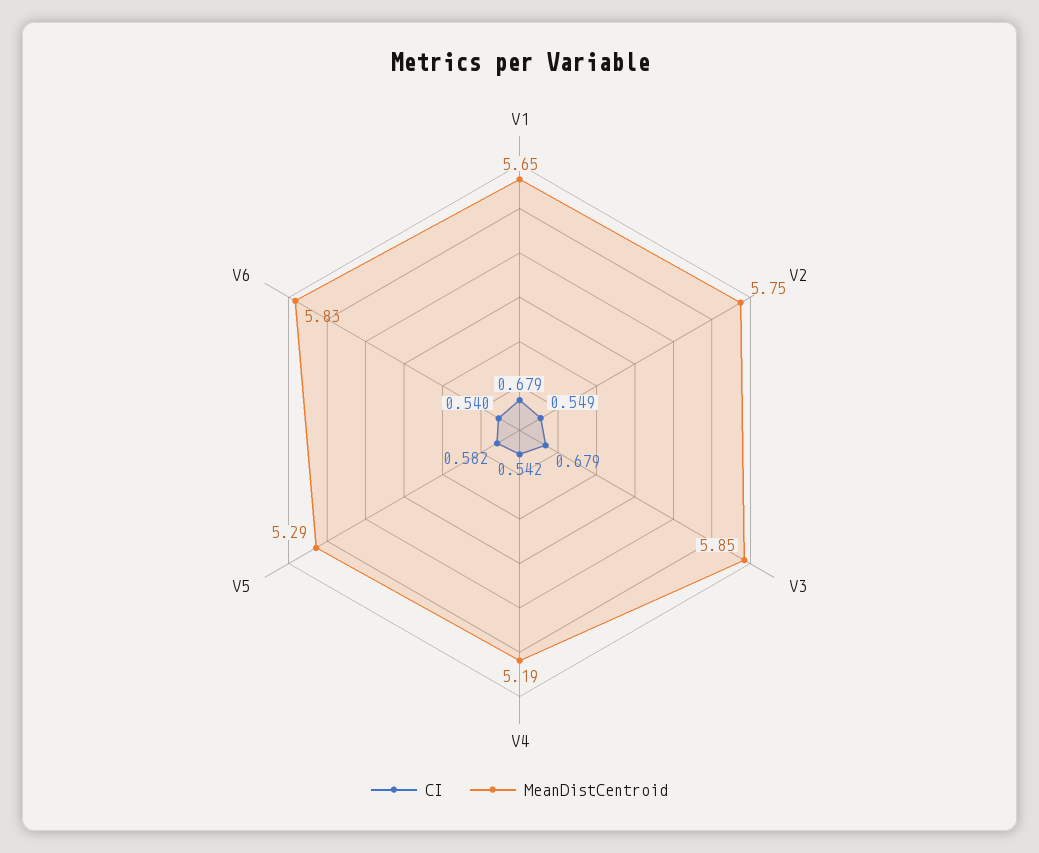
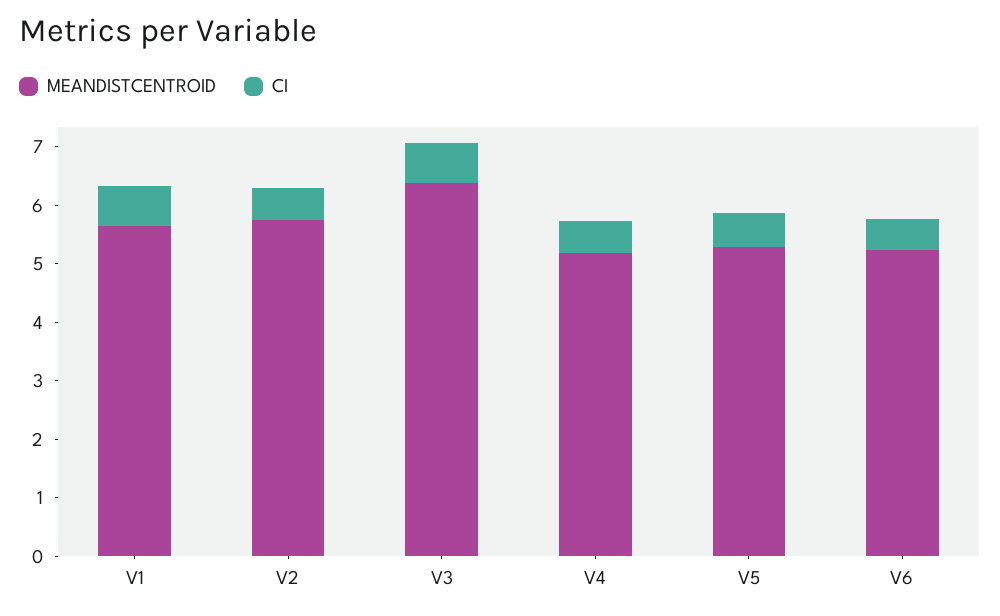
MeanDistCentroid, V3: 5.85 -> 6.4
MeanDistCentroid, V6: 5.83 -> 5.2

